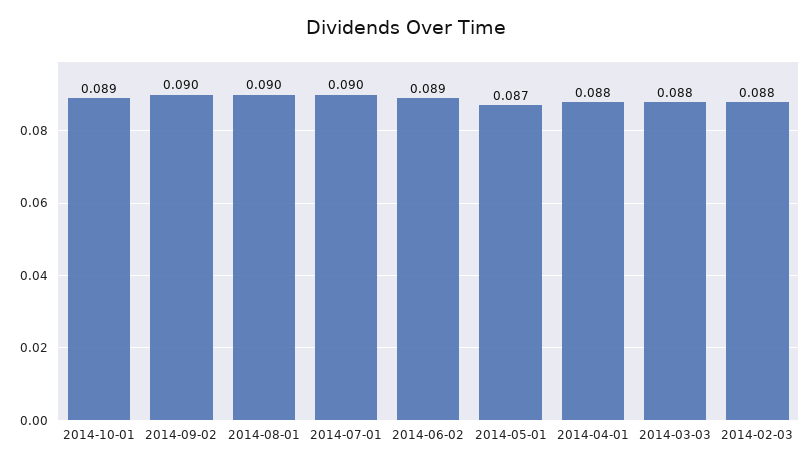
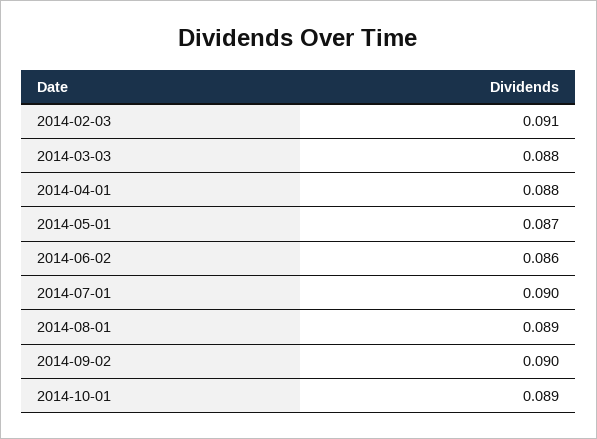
2014-08-01: 0.09 -> 0.089
2014-06-02: 0.089 -> 0.086
2014-02-03: 0.088 -> 0.091

